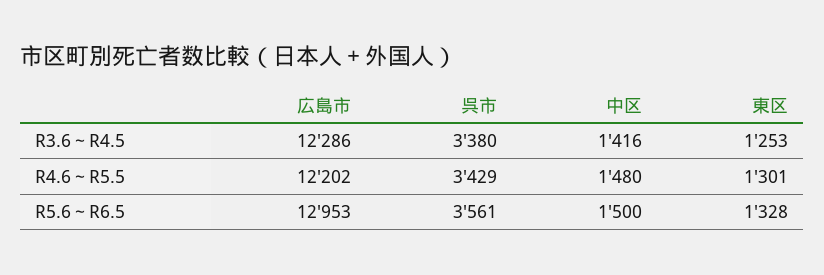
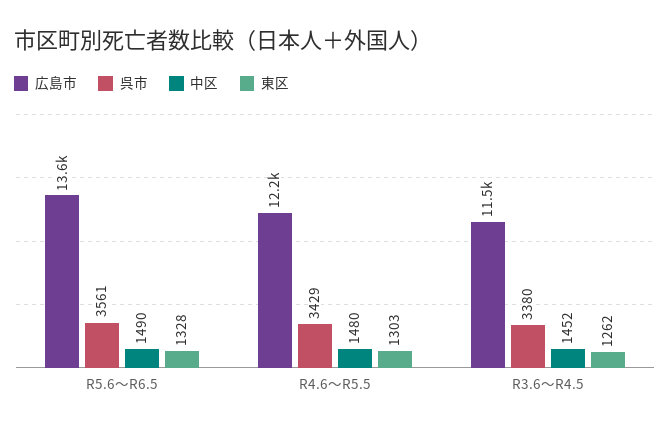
広島市, R3.6～R4.5: 12286 -> 11500
中区, R3.6～R4.5: 1416 -> 1452
東区, R3.6～R4.5: 1253 -> 1262
東区, R4.6～R5.5: 1301 -> 1303
広島市, R5.6～R6.5: 12953 -> 13600
中区, R5.6～R6.5: 1500 -> 1490

